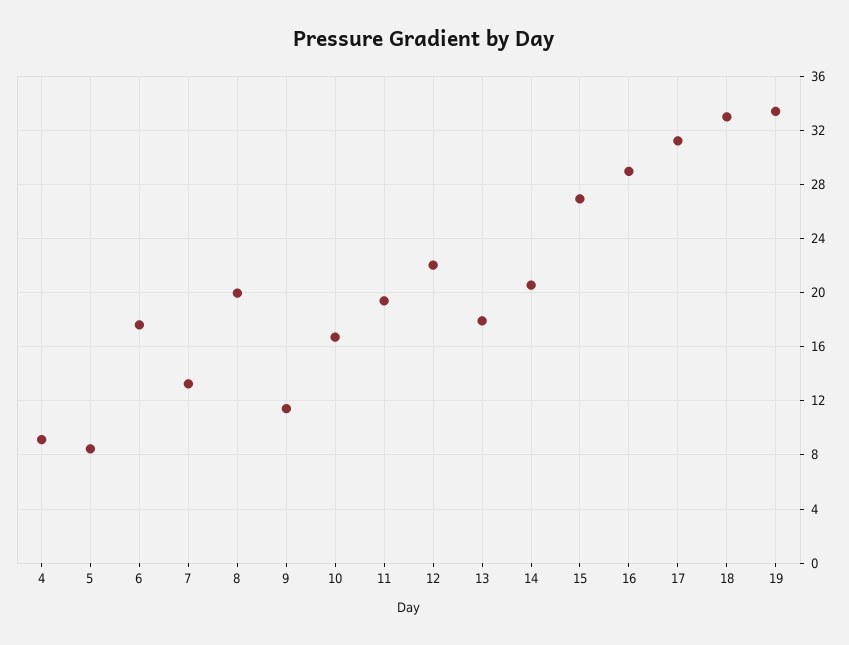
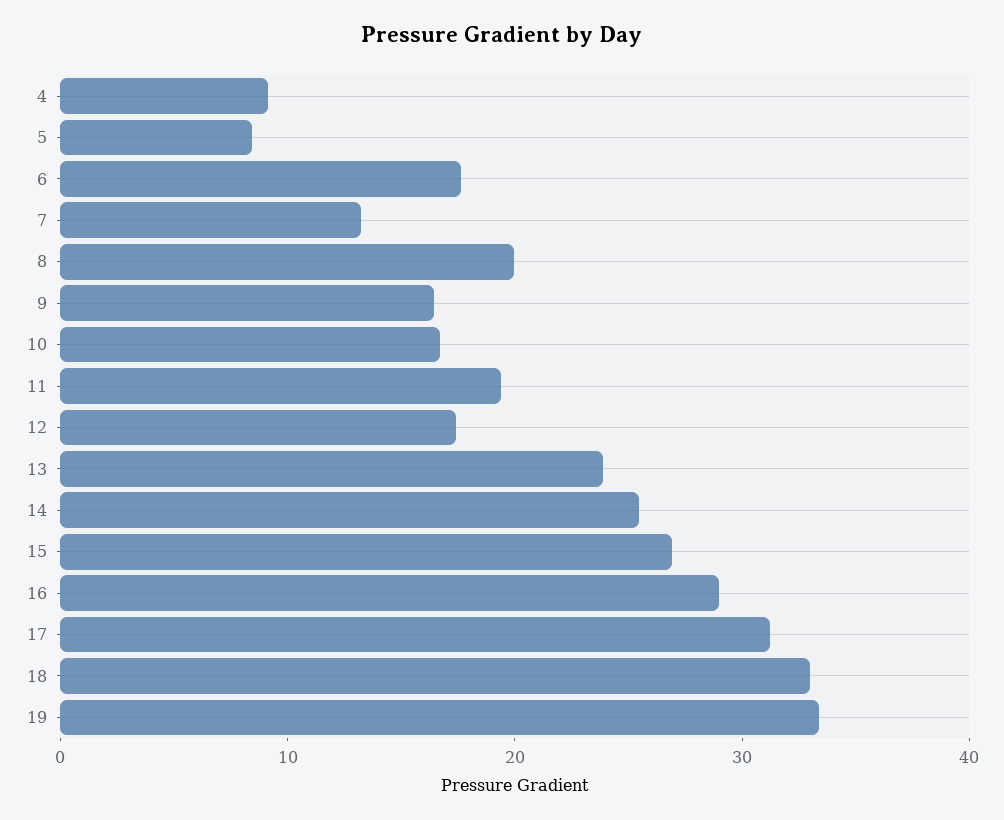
9: 11.5 -> 16
12: 22 -> 18
13: 18 -> 24
14: 20.5 -> 26

